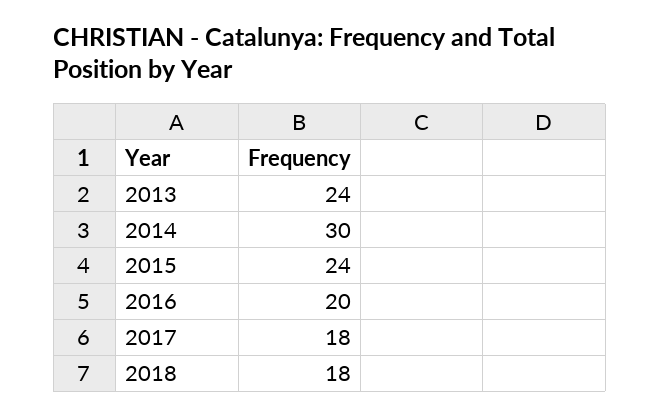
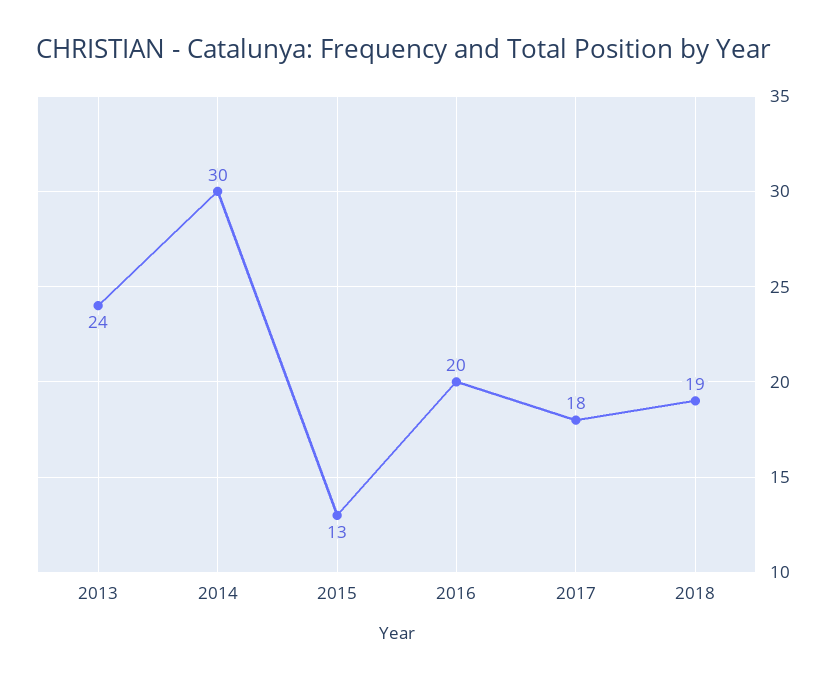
2015: 24 -> 13
2018: 18 -> 19

